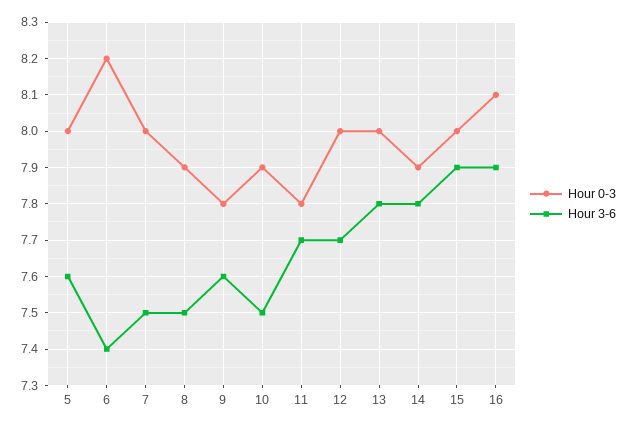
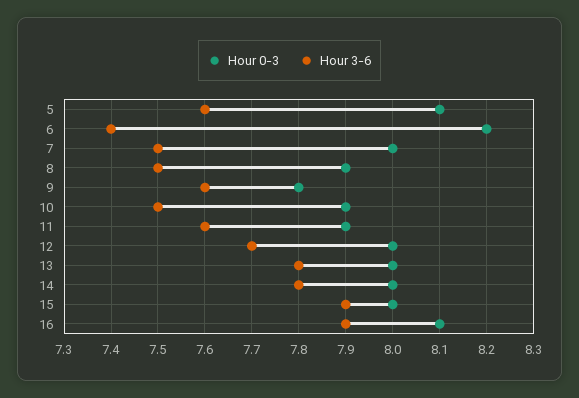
Hour 0-3, 5: 8 -> 8.1
Hour 0-3, 11: 7.8 -> 7.9
Hour 3-6, 11: 7.7 -> 7.6
Hour 0-3, 14: 7.9 -> 8

